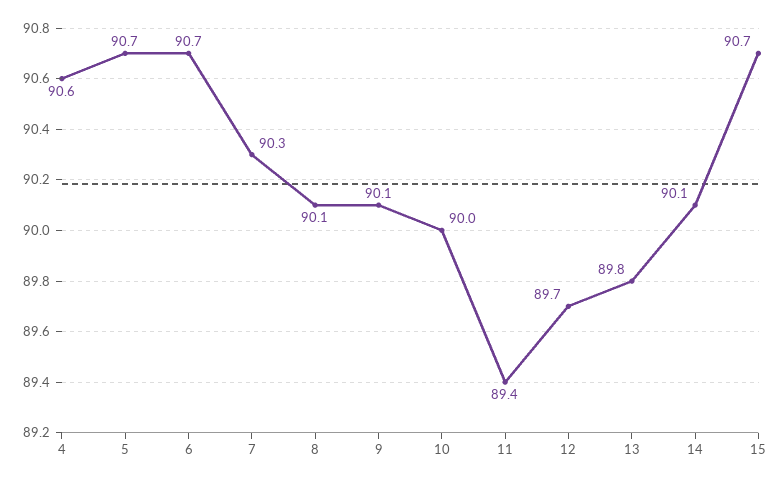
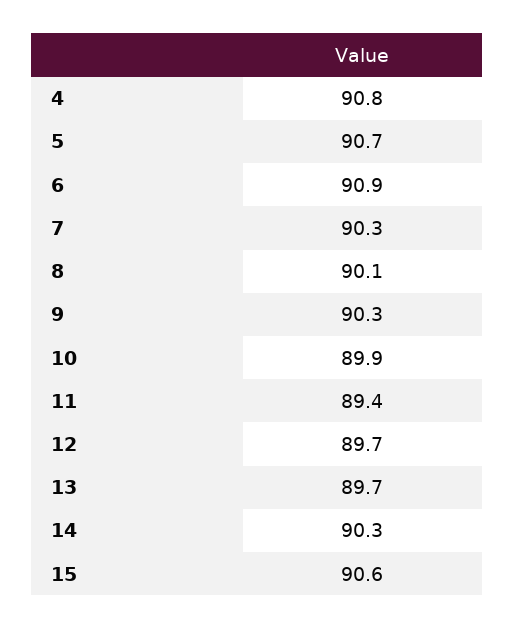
4: 90.6 -> 90.8
6: 90.7 -> 90.9
9: 90.1 -> 90.3
10: 90 -> 89.9
13: 89.8 -> 89.7
14: 90.1 -> 90.3
15: 90.7 -> 90.6

